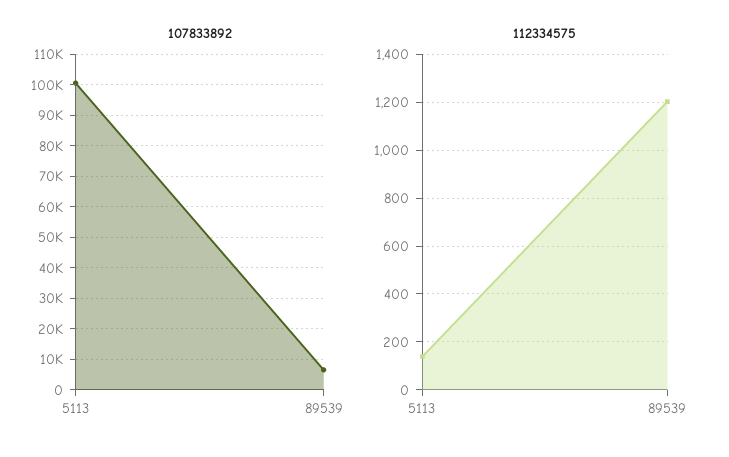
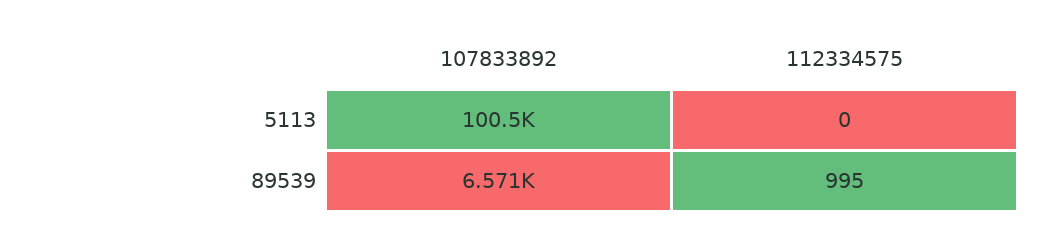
112334575, 5113: 150 -> 0
112334575, 89539: 1200 -> 995

